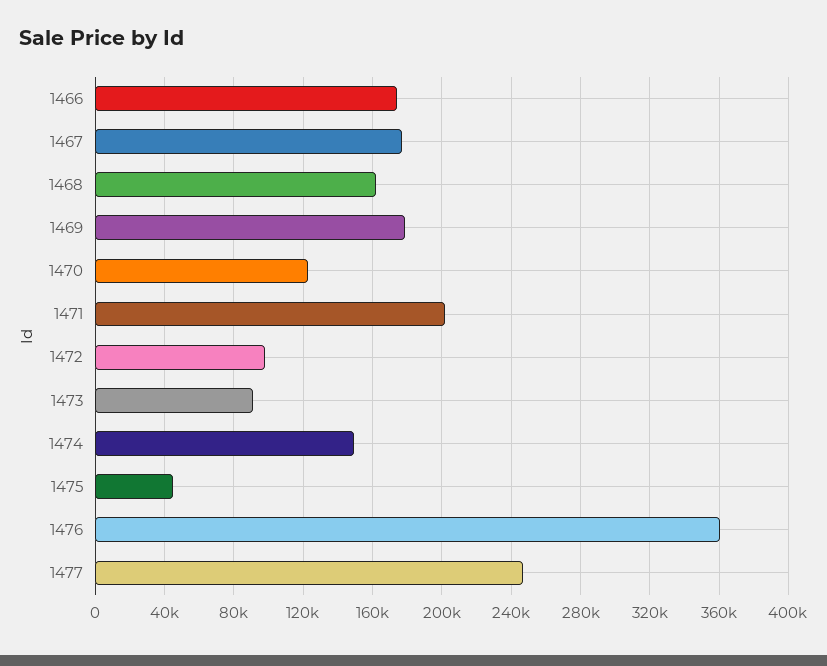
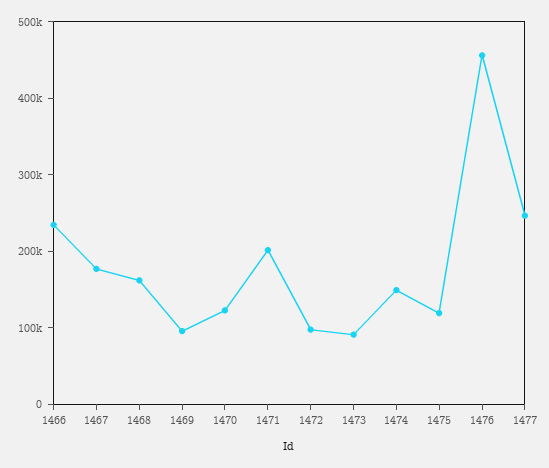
1466: 175000 -> 240000
1469: 180000 -> 100000
1475: 45000 -> 120000
1476: 360000 -> 460000

